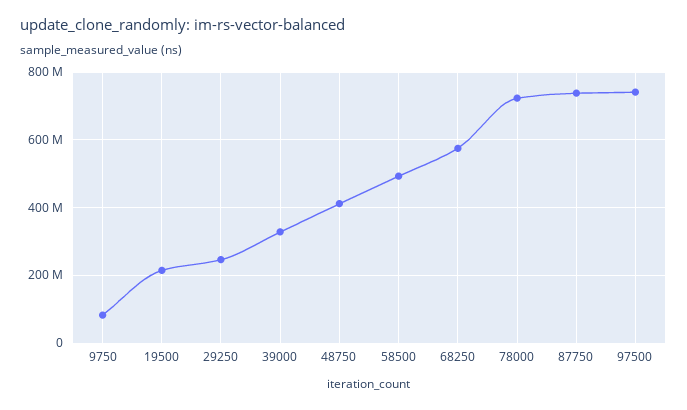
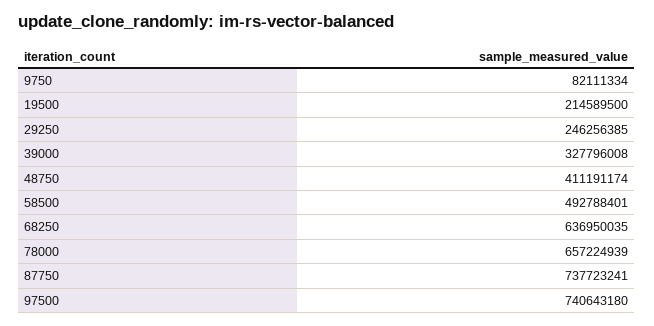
68250: 580000000 -> 636950035
78000: 720000000 -> 657224939

